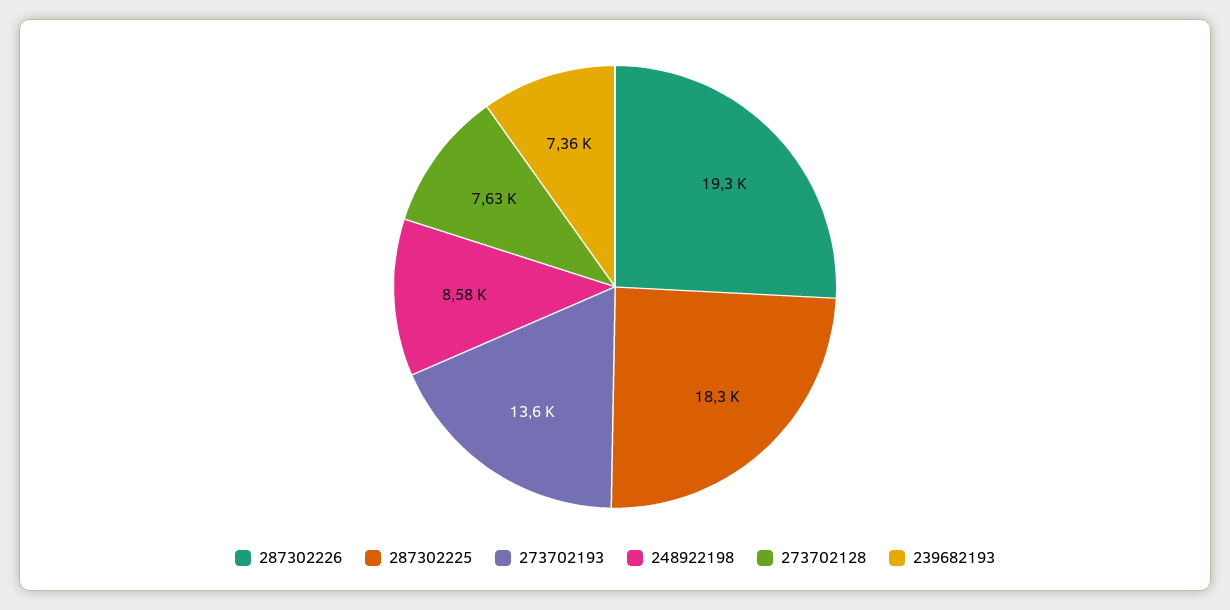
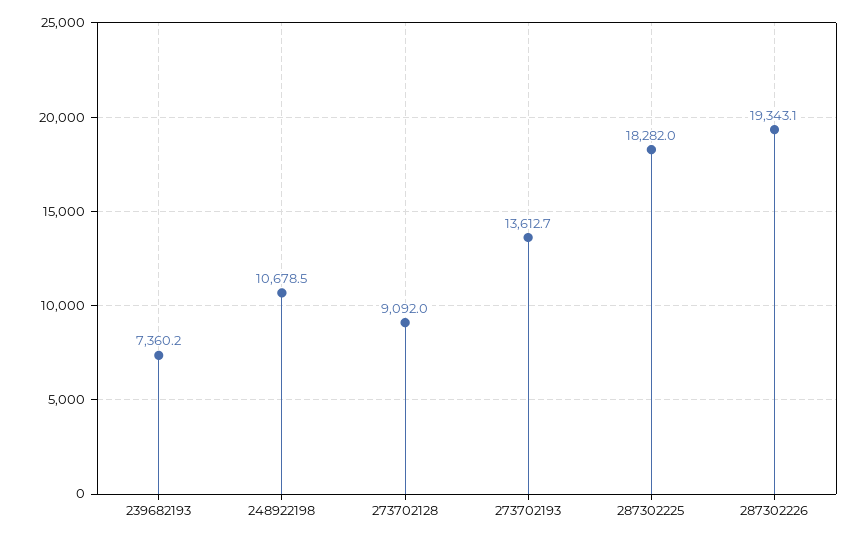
248922198: 8580 -> 10678.5
273702128: 7630 -> 9092

